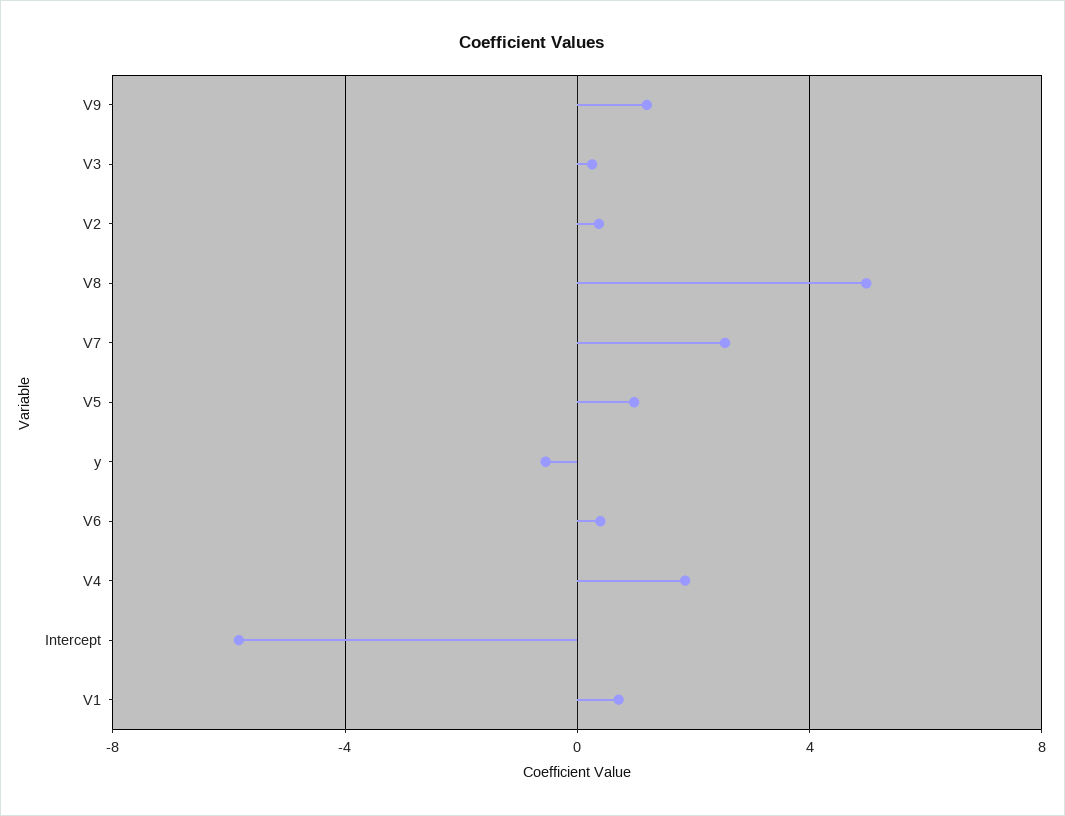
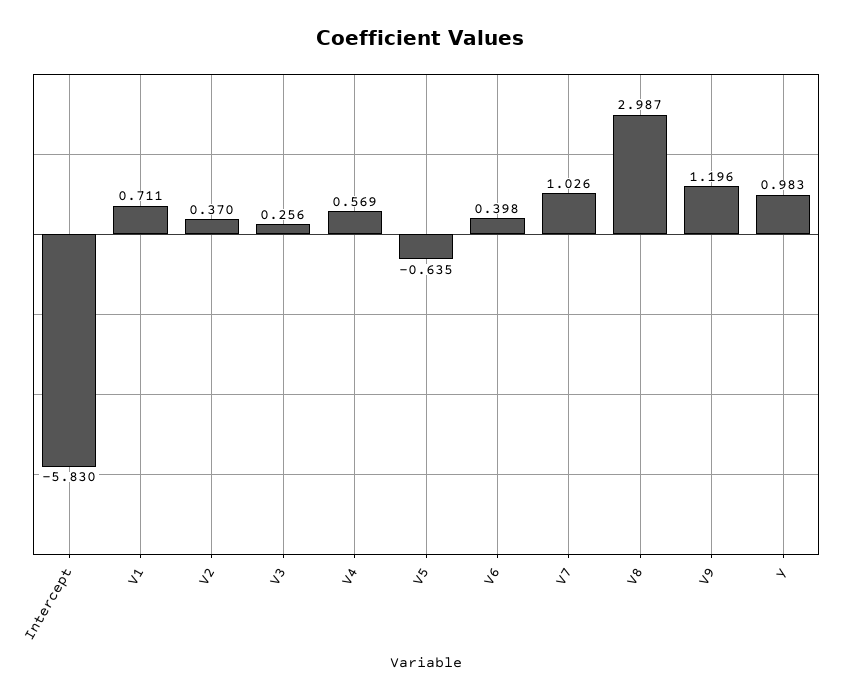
V8: 5 -> 2.987
V7: 2.5 -> 1.026
V5: 1 -> -0.635
y: -0.5 -> 0.983
V4: 2 -> 0.569

